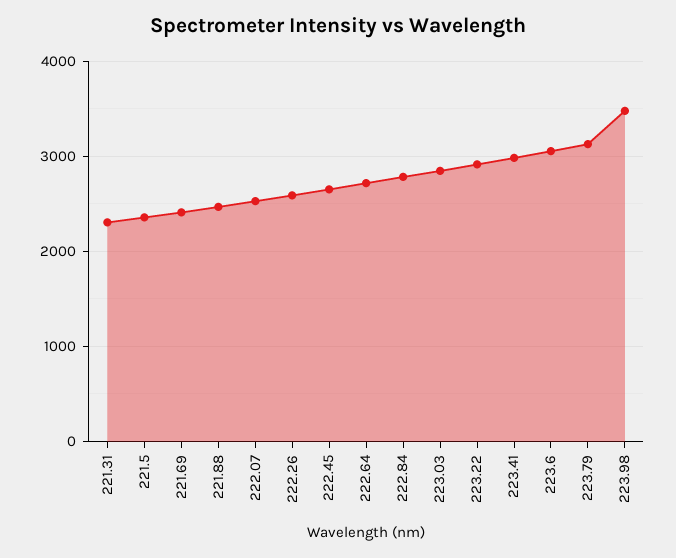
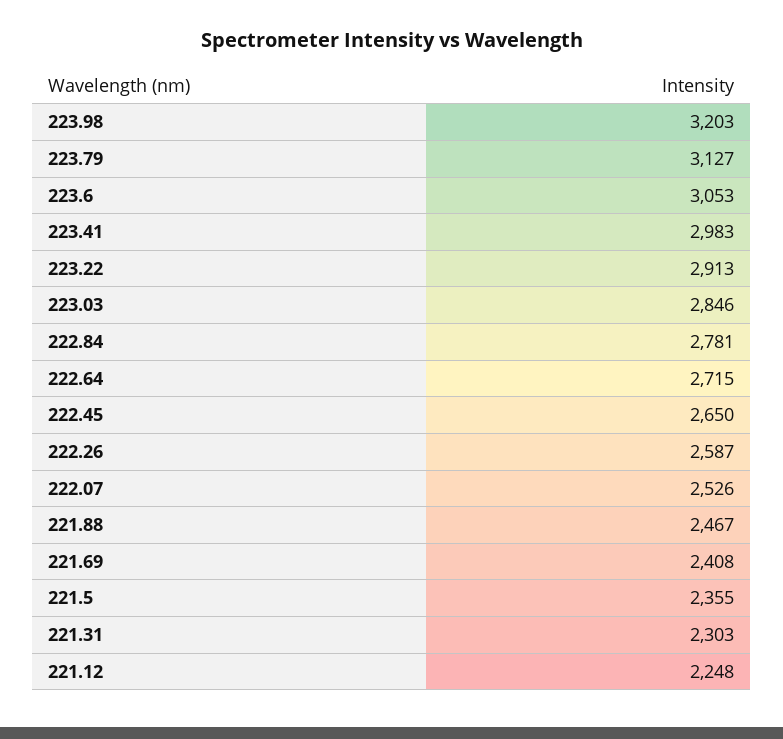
223.98: 3500 -> 3203
221.12: none -> 2248

